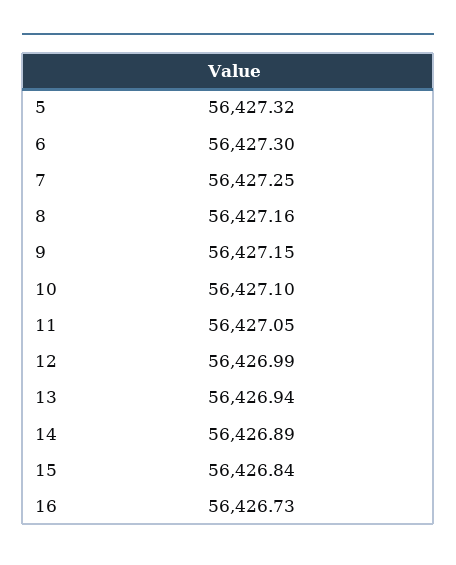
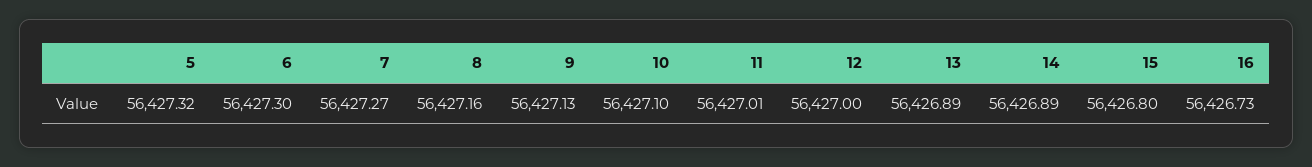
7: 56427.25 -> 56427.27
9: 56427.15 -> 56427.13
11: 56427.05 -> 56427.01
12: 56426.99 -> 56427
13: 56426.94 -> 56426.89
15: 56426.84 -> 56426.8

